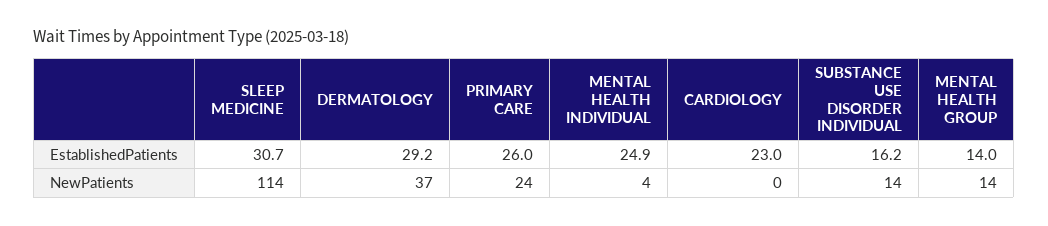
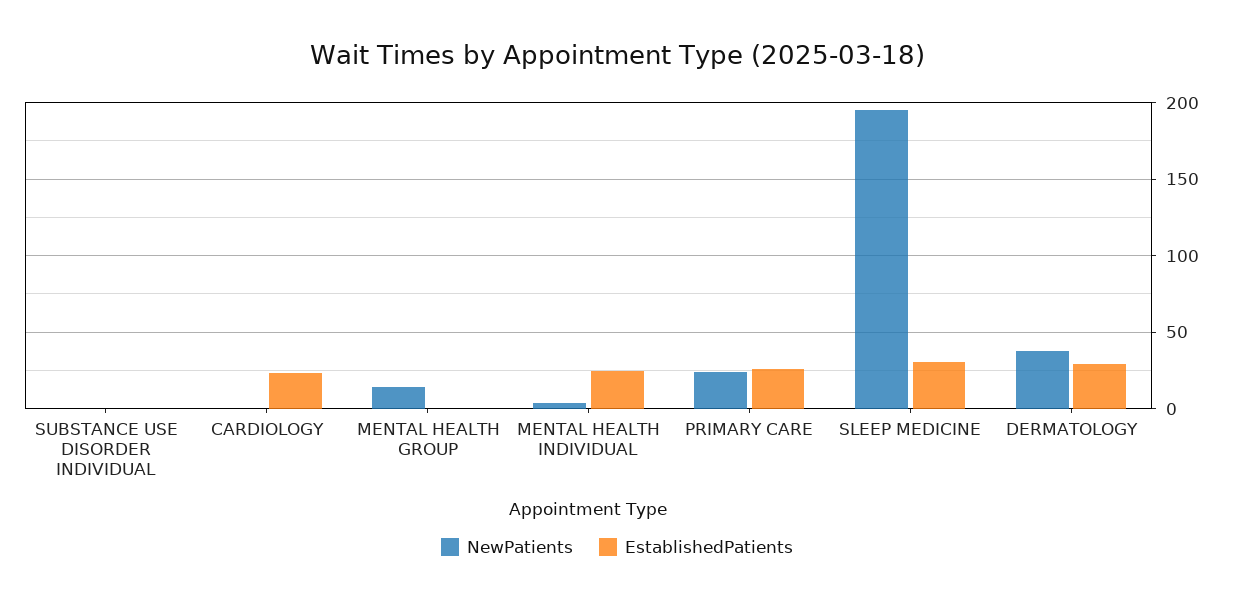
EstablishedPatients, SUBSTANCE USE DISORDER INDIVIDUAL: 16.2 -> 0
EstablishedPatients, MENTAL HEALTH GROUP: 14 -> 0
NewPatients, SLEEP MEDICINE: 114 -> 195
NewPatients, SUBSTANCE USE DISORDER INDIVIDUAL: 14 -> 0

